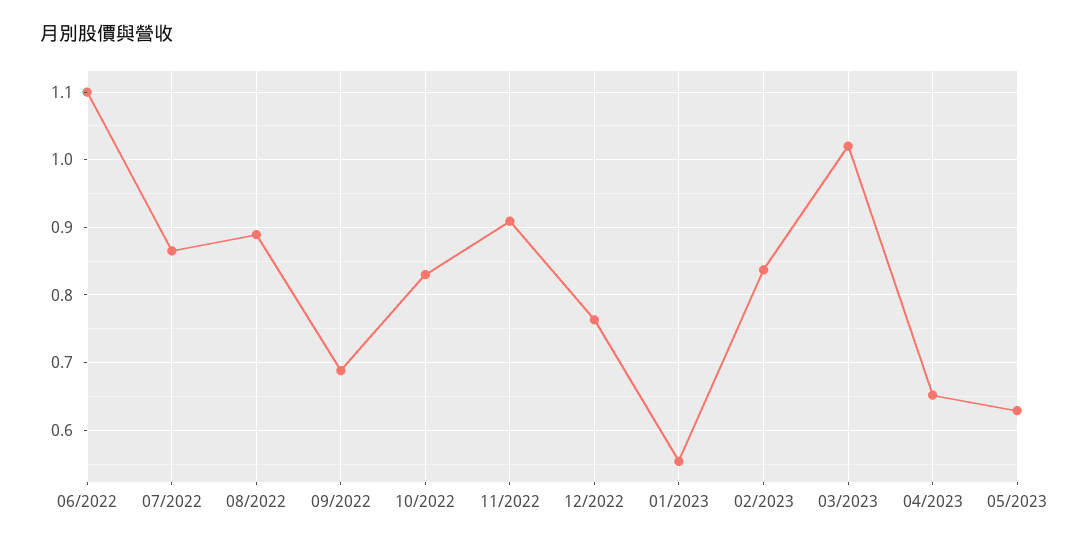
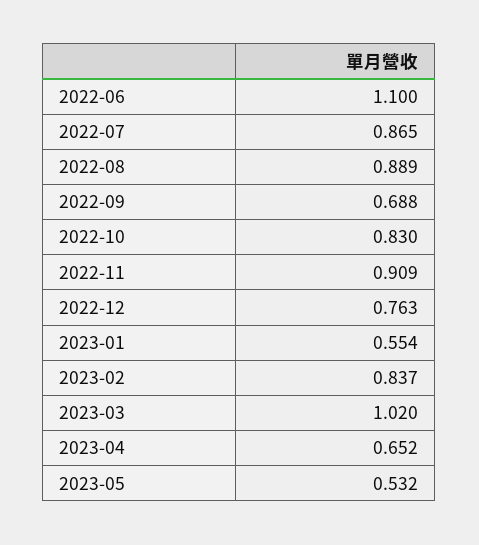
05/2023: 0.63 -> 0.532

